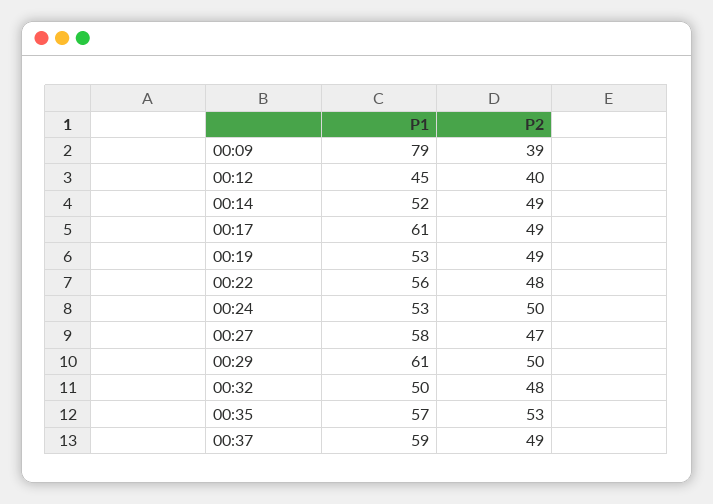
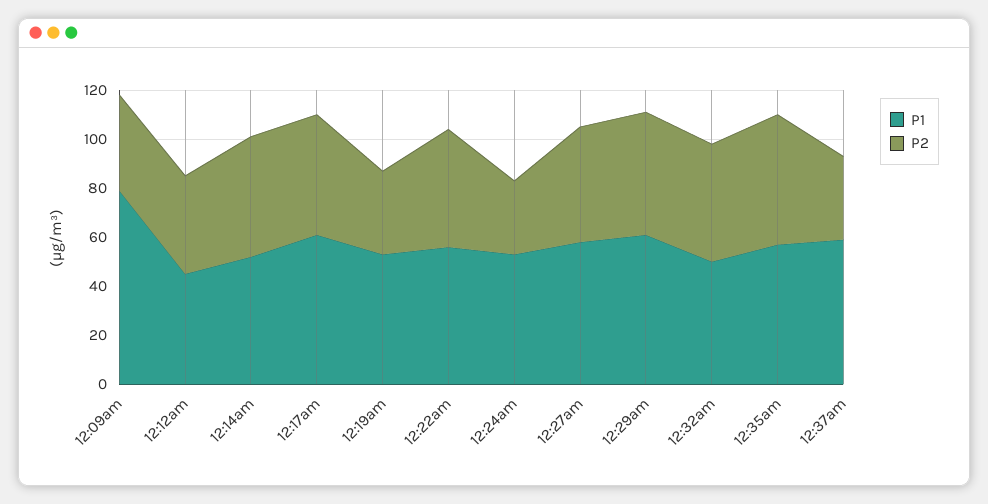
P2, 00:19: 49 -> 35
P2, 00:24: 50 -> 30
P2, 00:37: 49 -> 35

